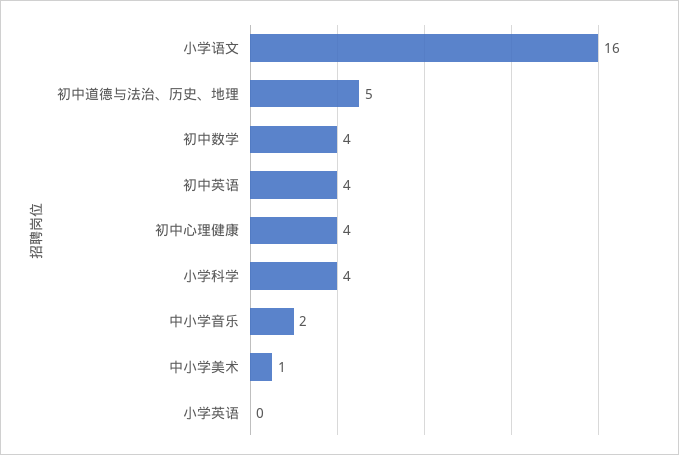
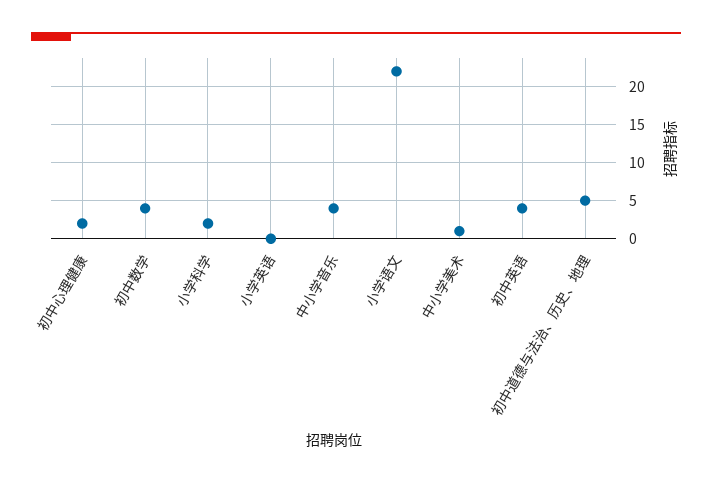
小学语文: 16 -> 22
初中心理健康: 4 -> 2
小学科学: 4 -> 2
中小学音乐: 2 -> 4

